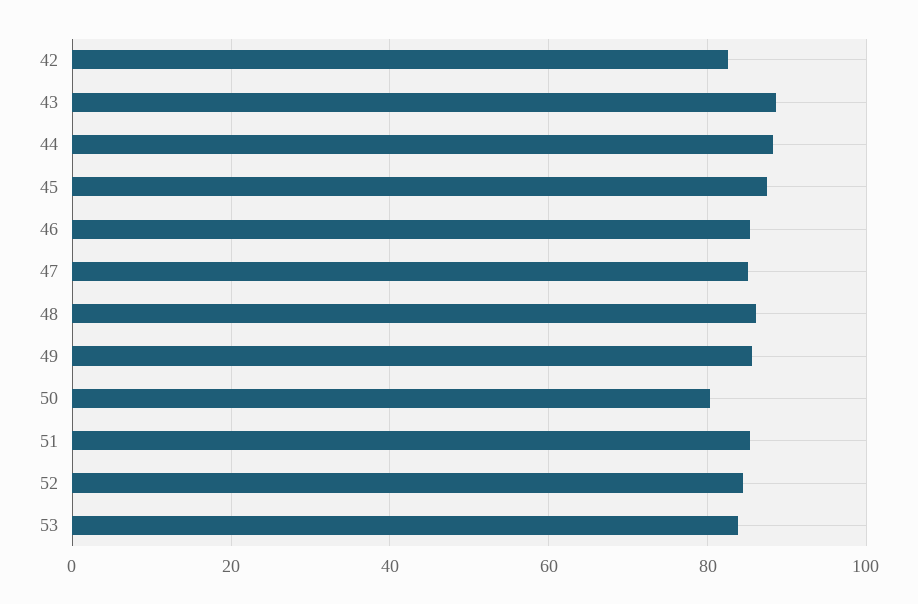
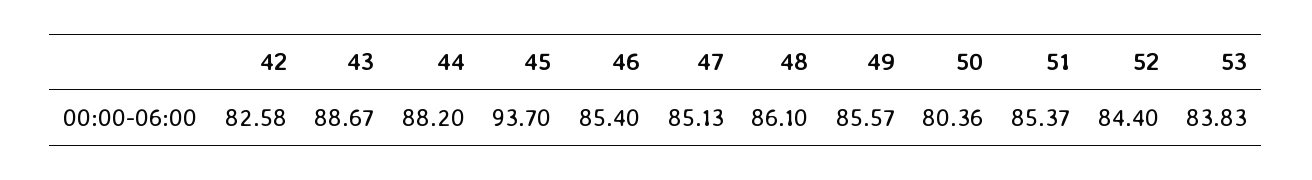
45: 88 -> 93.7

